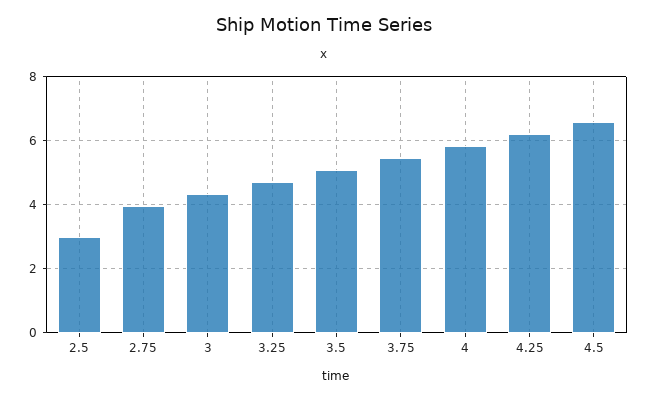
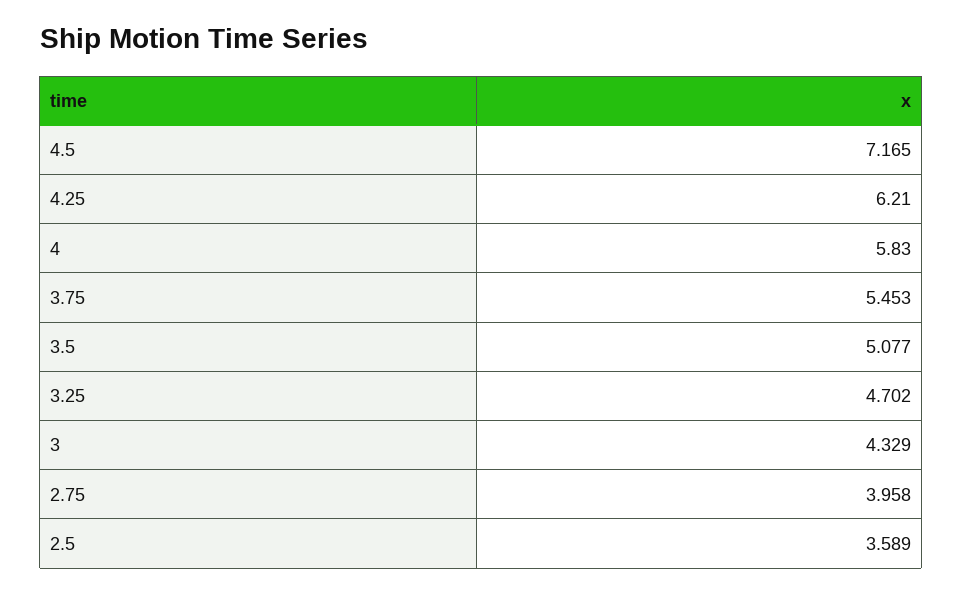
2.5: 3 -> 3.589
4.5: 6.6 -> 7.165

